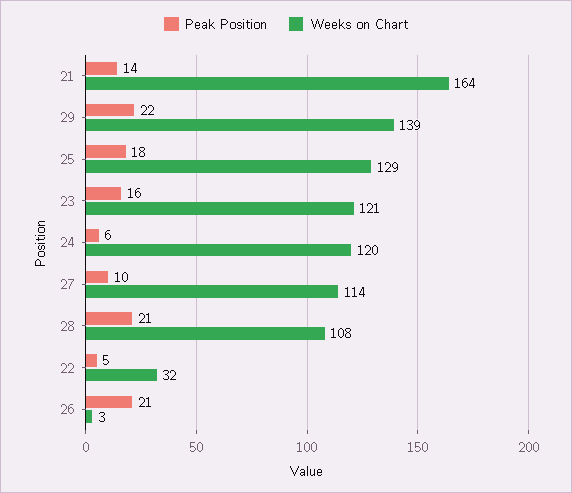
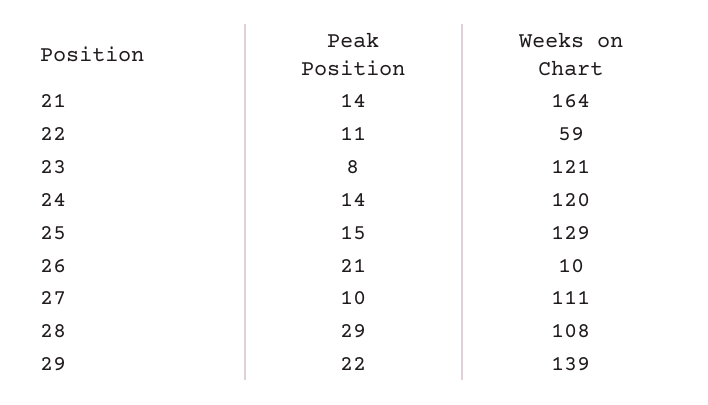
Peak Position, 25: 18 -> 15
Peak Position, 23: 16 -> 8
Peak Position, 24: 6 -> 14
Weeks on Chart, 27: 114 -> 111
Peak Position, 28: 21 -> 29
Peak Position, 22: 5 -> 11
Weeks on Chart, 22: 32 -> 59
Weeks on Chart, 26: 3 -> 10

